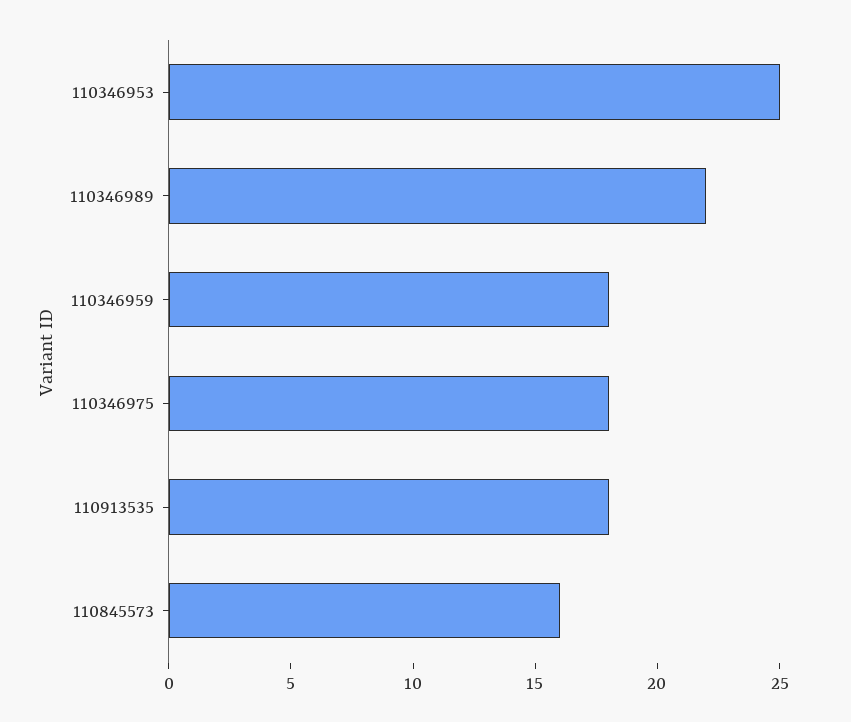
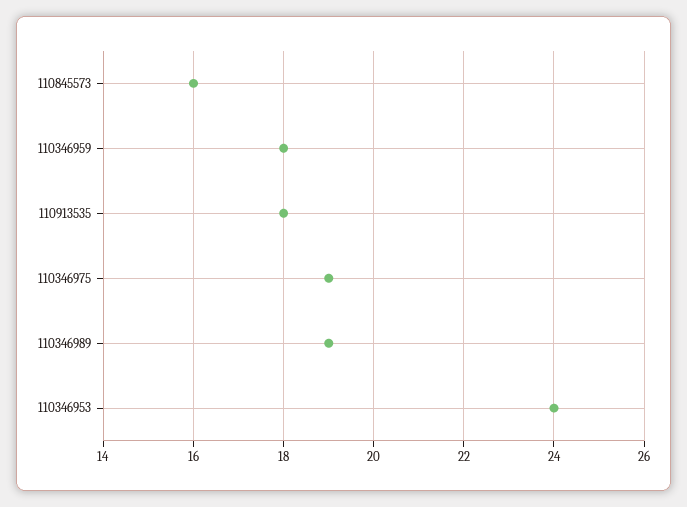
110346953: 25 -> 24
110346989: 22 -> 19
110346975: 18 -> 19

